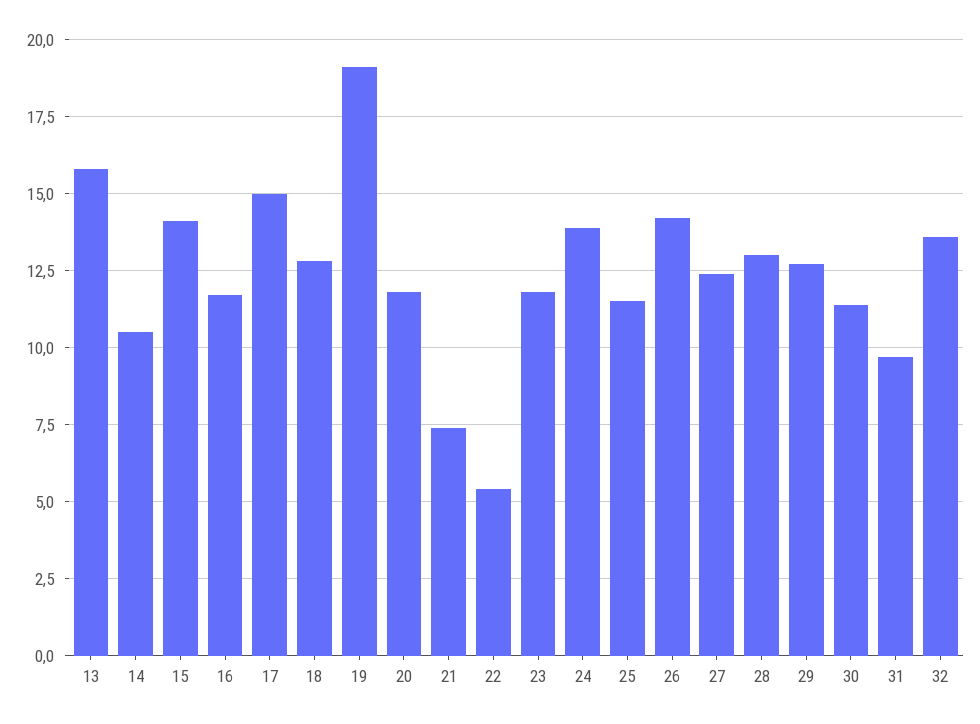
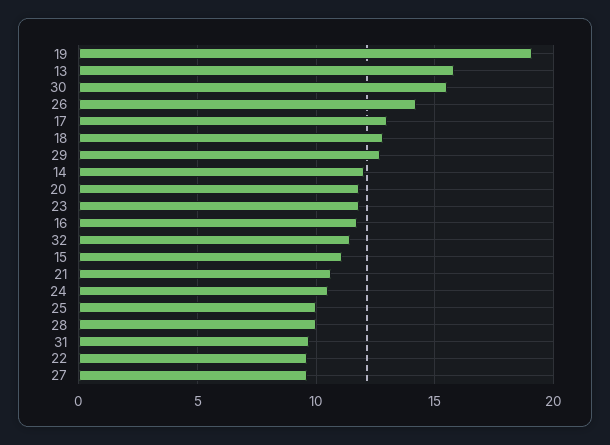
14: 10.5 -> 12
15: 14 -> 11
17: 15 -> 13
21: 7.5 -> 10.5
22: 5.5 -> 9.5
24: 14 -> 10.5
25: 11.5 -> 10
27: 12.5 -> 9.5
28: 13 -> 10
30: 11.5 -> 15.5
32: 13.5 -> 11.5

